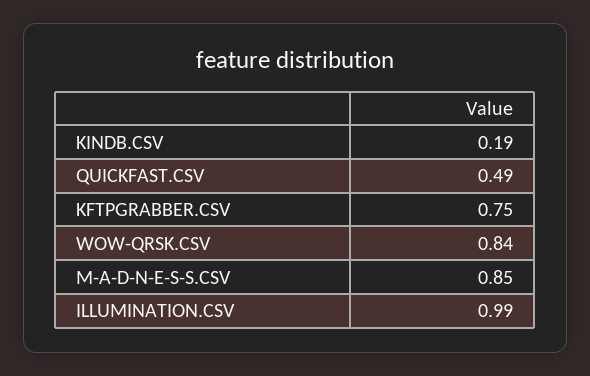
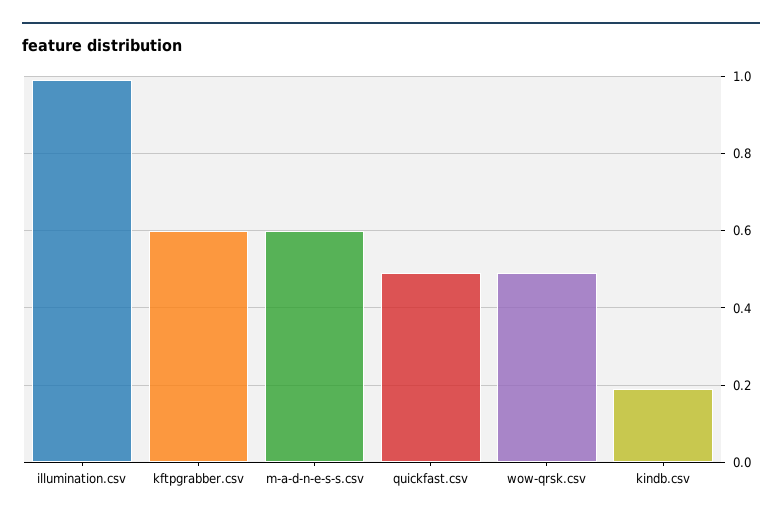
KFTPGRABBER.CSV: 0.75 -> 0.6
WOW-QRSK.CSV: 0.84 -> 0.5
M-A-D-N-E-S-S.CSV: 0.85 -> 0.6

